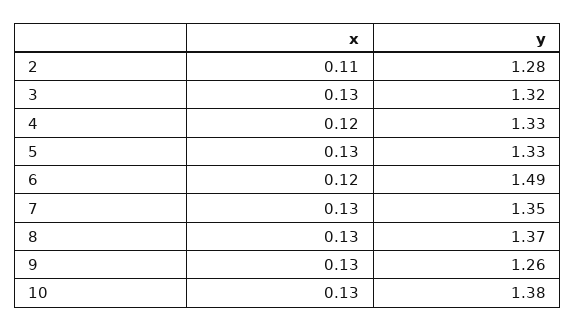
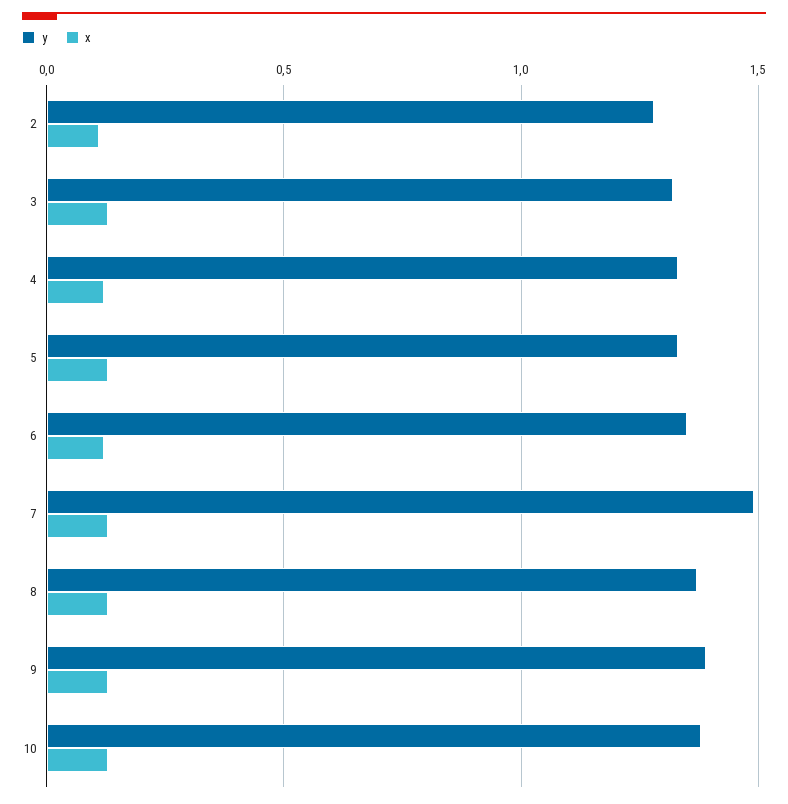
y, 6: 1.49 -> 1.35
y, 7: 1.35 -> 1.5
y, 9: 1.26 -> 1.4

